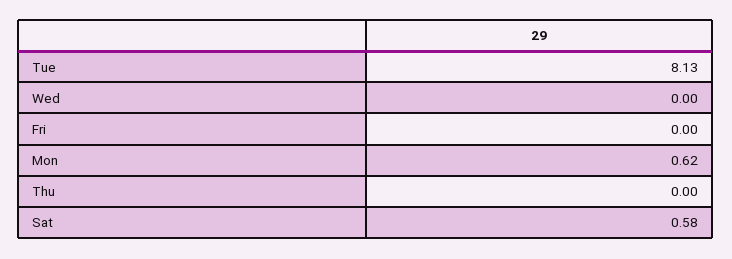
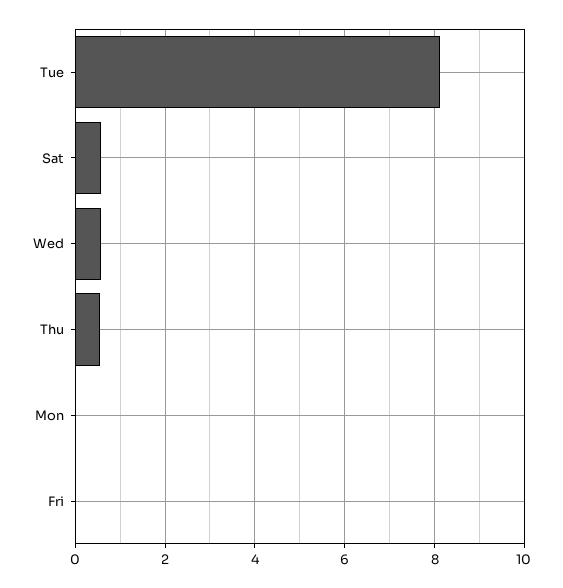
Wed: 0 -> 0.6
Mon: 0.62 -> 0
Thu: 0 -> 0.6

